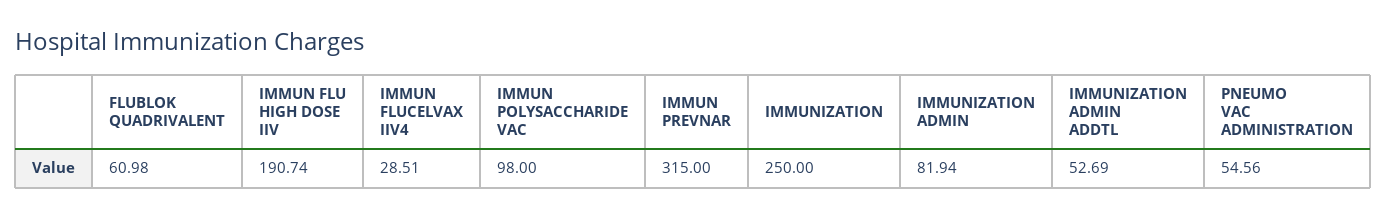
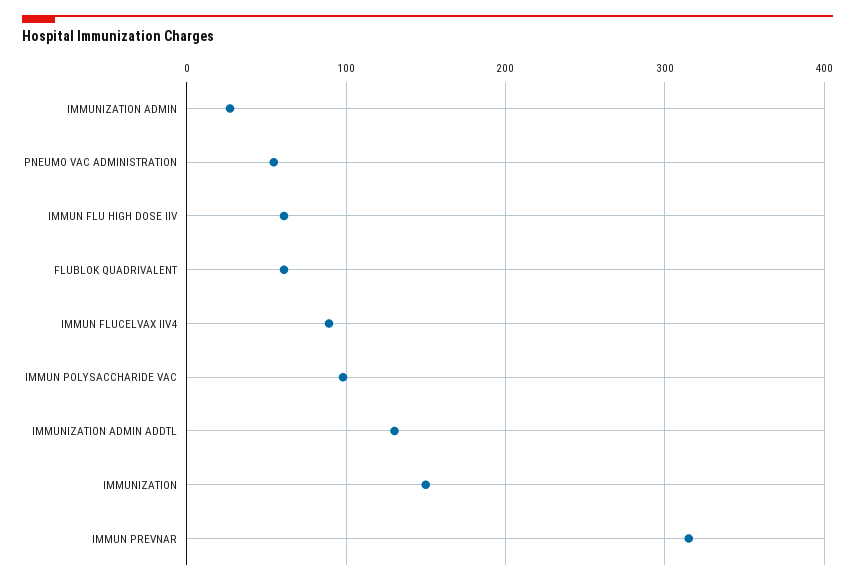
IMMUN FLU HIGH DOSE IIV: 190.74 -> 60
IMMUN FLUCELVAX IIV4: 28.51 -> 90
IMMUNIZATION: 250 -> 150
IMMUNIZATION ADMIN: 81.94 -> 30
IMMUNIZATION ADMIN ADDTL: 52.69 -> 130

